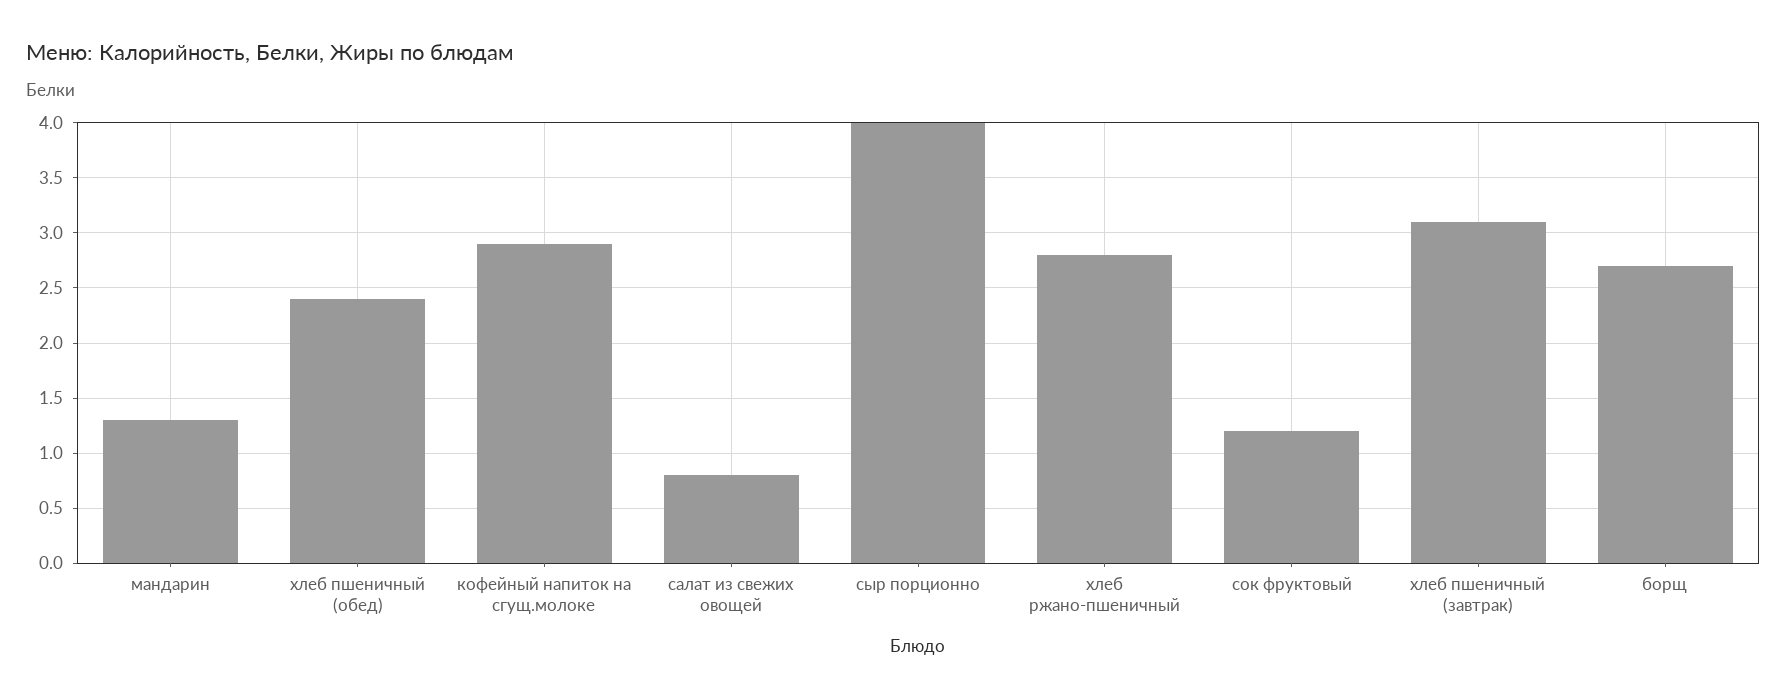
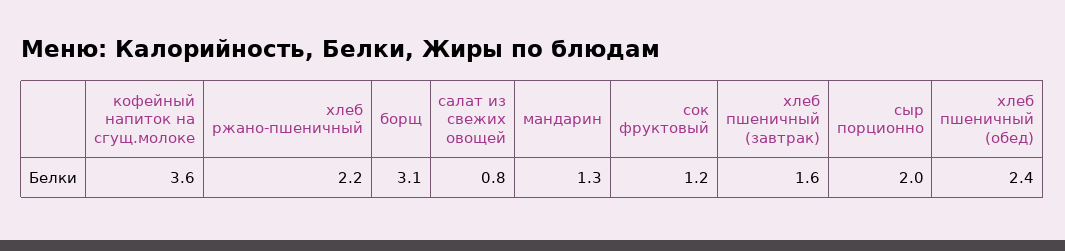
кофейный напиток на сгущ.молоке: 2.9 -> 3.6
сыр порционно: 4 -> 2
хлеб ржано-пшеничный: 2.8 -> 2.2
хлеб пшеничный (завтрак): 3.1 -> 1.6
борщ: 2.7 -> 3.1

